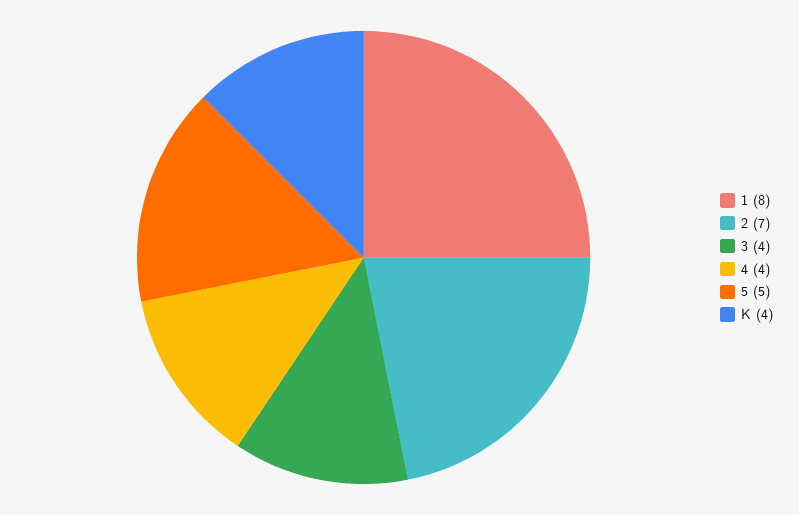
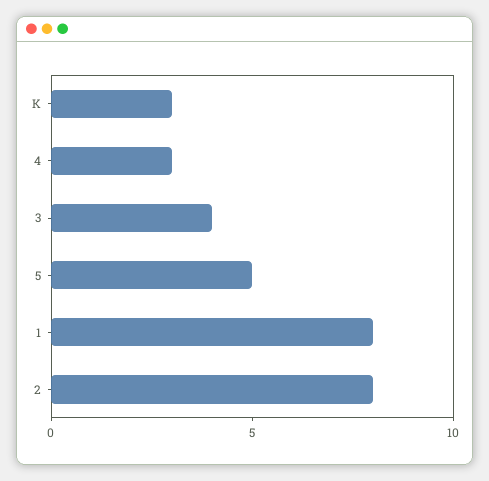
2: 7 -> 8
4: 4 -> 3
K: 4 -> 3

